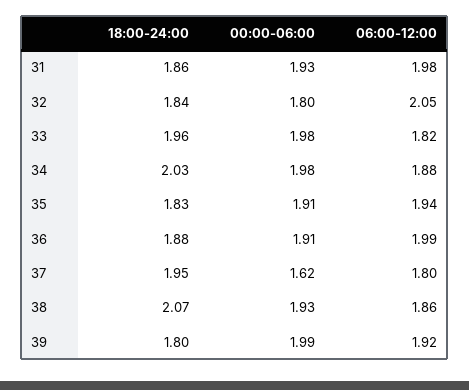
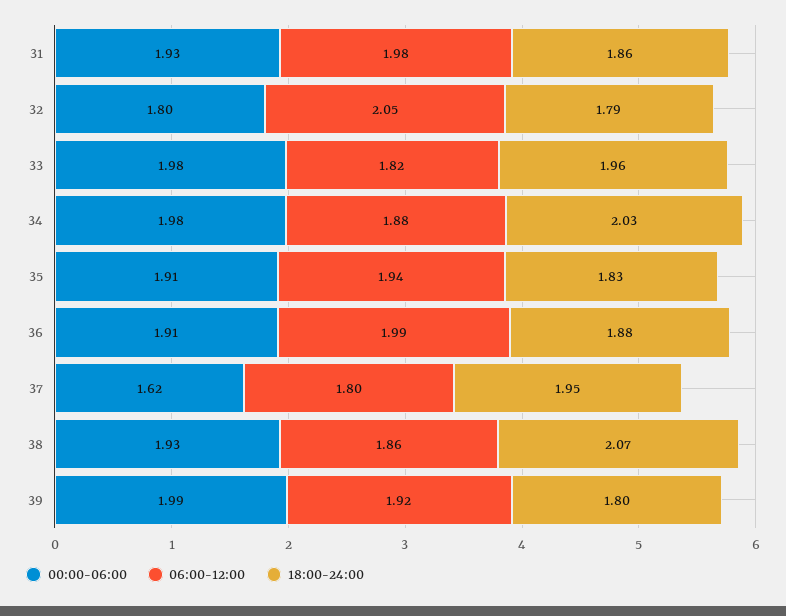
18:00-24:00, 32: 1.84 -> 1.79

